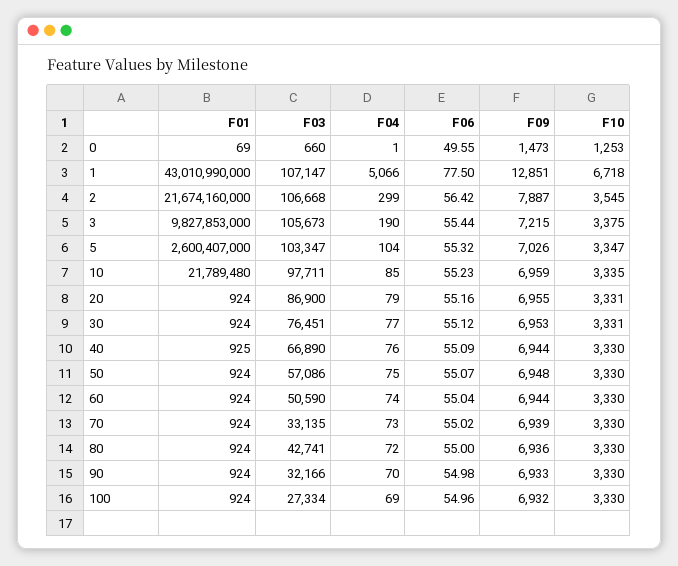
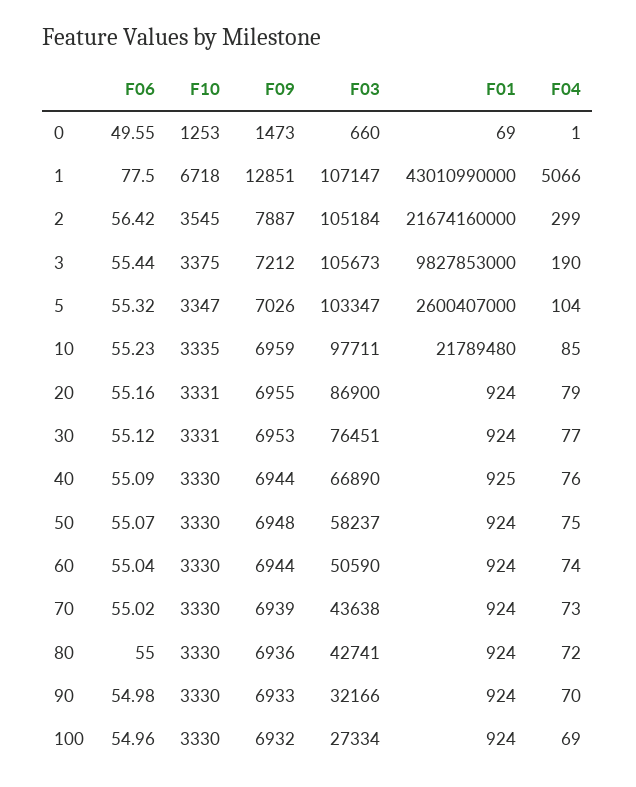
F03, 2: 106668 -> 105184
F09, 3: 7215 -> 7212
F03, 50: 57086 -> 58237
F03, 70: 33135 -> 43638

